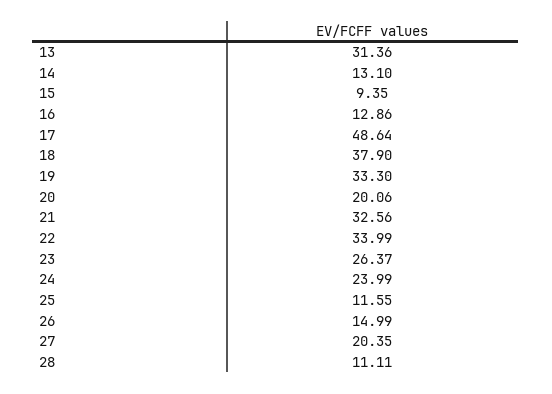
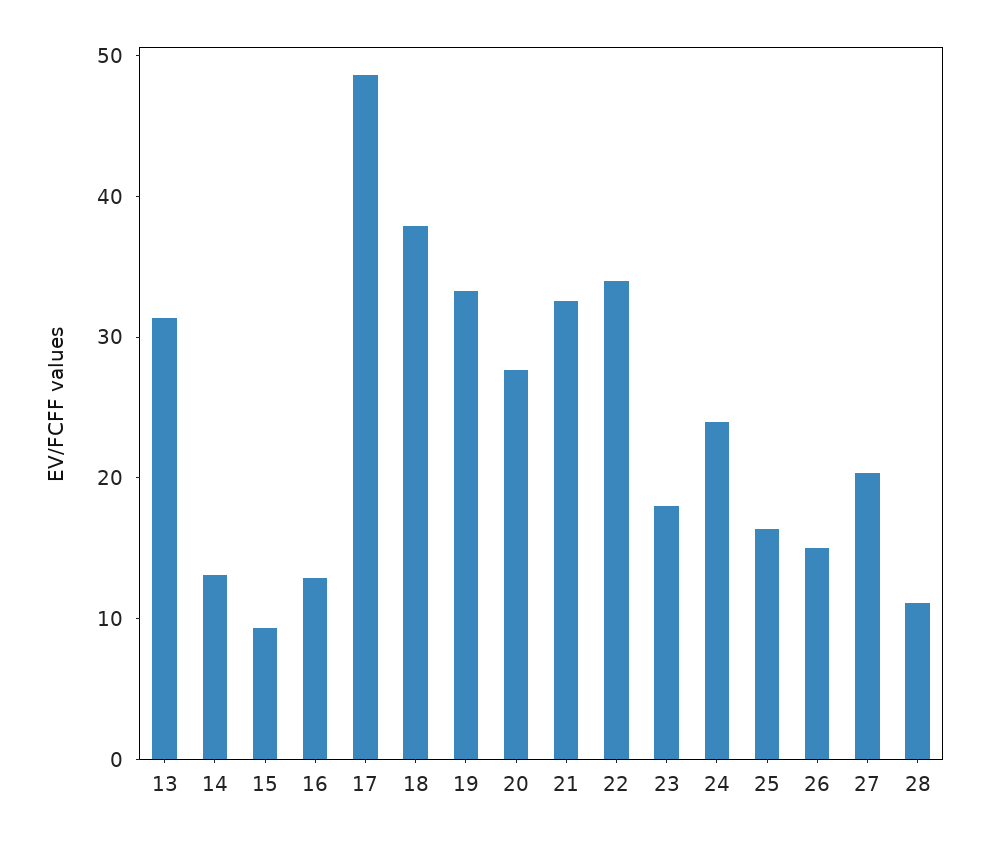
20: 20.06 -> 28
23: 26.37 -> 18
25: 11.55 -> 16

